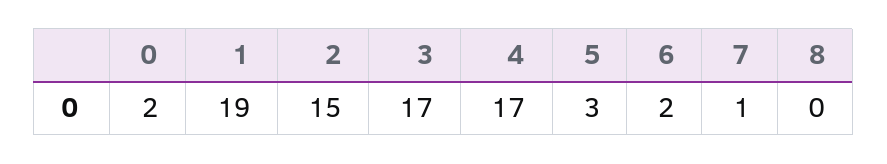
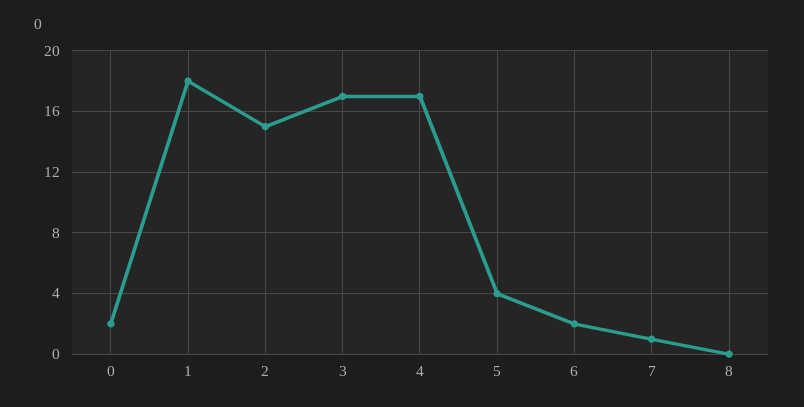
1: 19 -> 18
5: 3 -> 4

